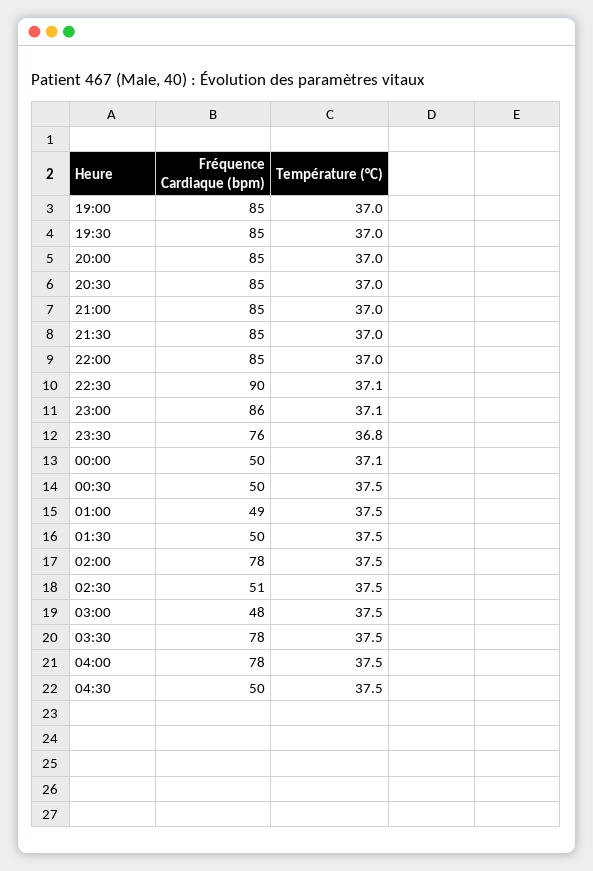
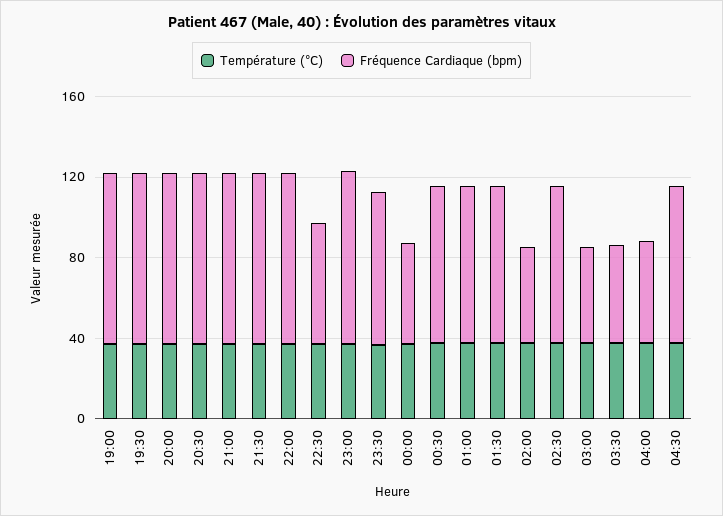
Fréquence Cardiaque (bpm), 22:30: 90 -> 60
Fréquence Cardiaque (bpm), 00:30: 50 -> 80
Fréquence Cardiaque (bpm), 01:00: 49 -> 80
Fréquence Cardiaque (bpm), 01:30: 50 -> 80
Fréquence Cardiaque (bpm), 02:00: 78 -> 50
Fréquence Cardiaque (bpm), 02:30: 51 -> 80
Fréquence Cardiaque (bpm), 03:30: 78 -> 50
Fréquence Cardiaque (bpm), 04:00: 78 -> 50
Fréquence Cardiaque (bpm), 04:30: 50 -> 80

